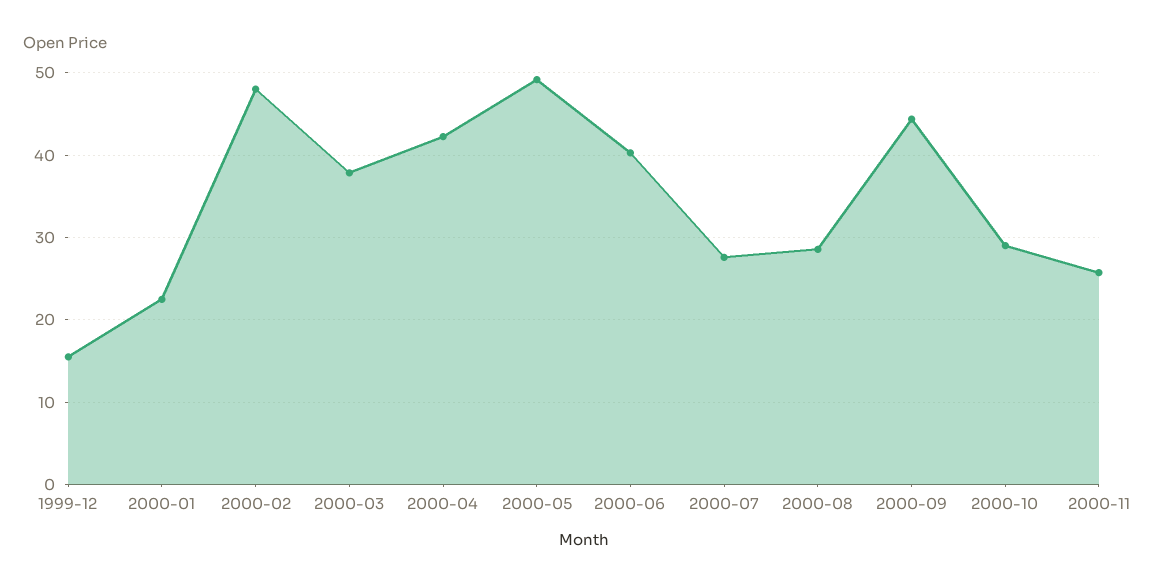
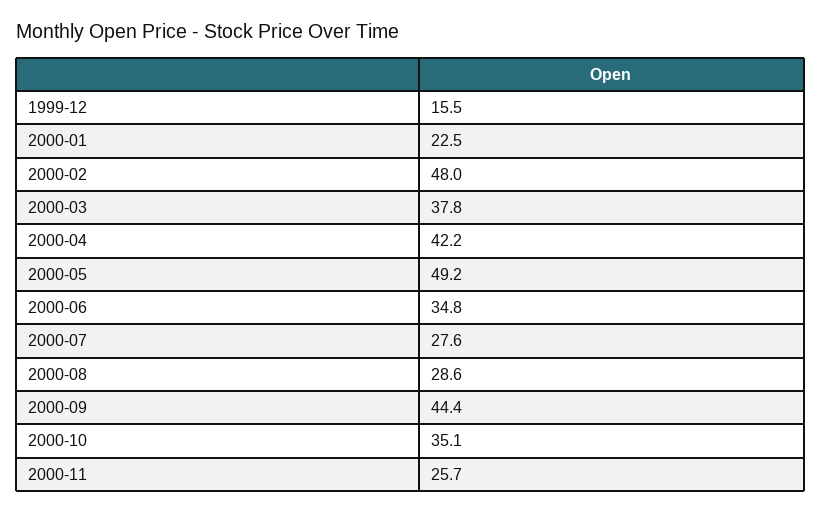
2000-06: 40 -> 34.8
2000-10: 29 -> 35.1

